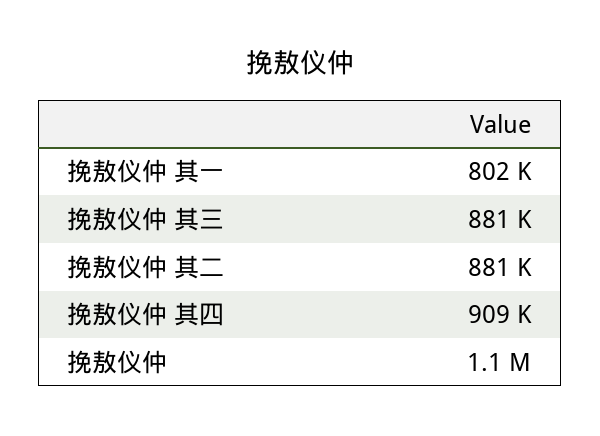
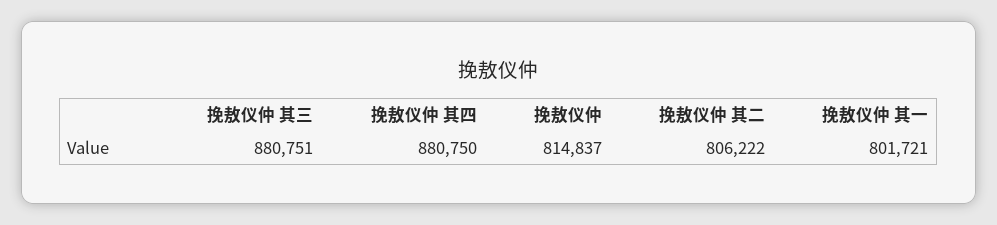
挽敖仪仲 其二: 881000 -> 806222
挽敖仪仲 其四: 909000 -> 880750
挽敖仪仲: 1100000 -> 814837

